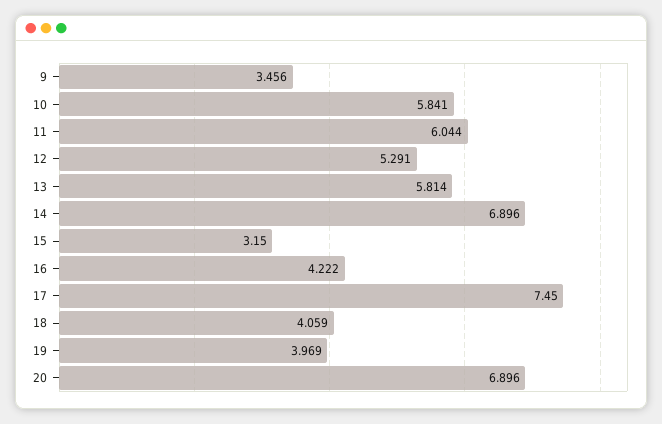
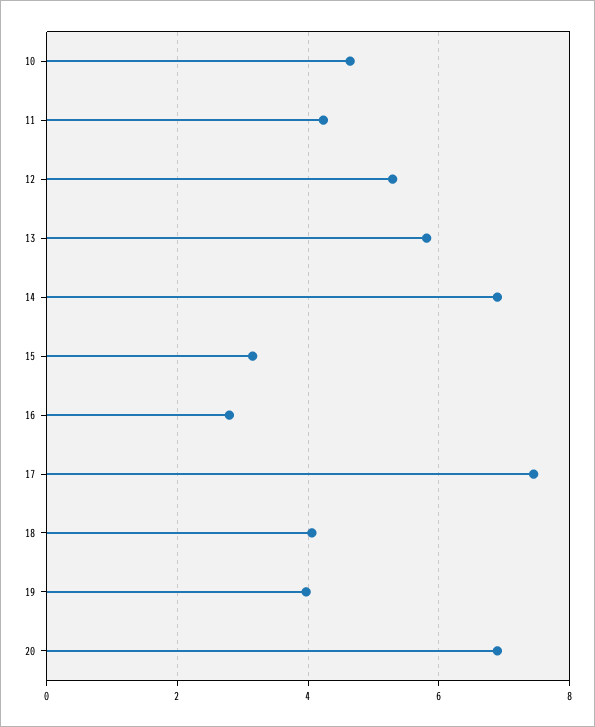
9: 3.456 -> none
10: 5.841 -> 4.6
11: 6.044 -> 4.2
16: 4.222 -> 2.8

